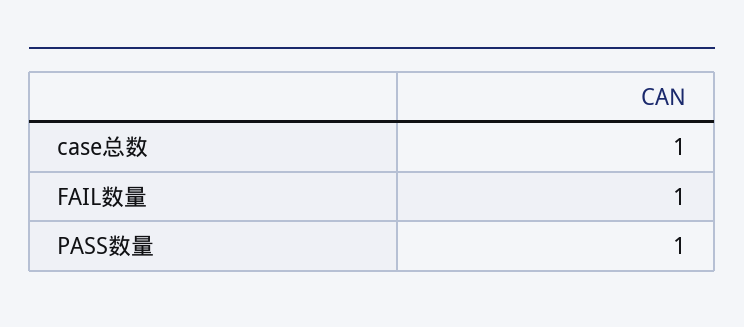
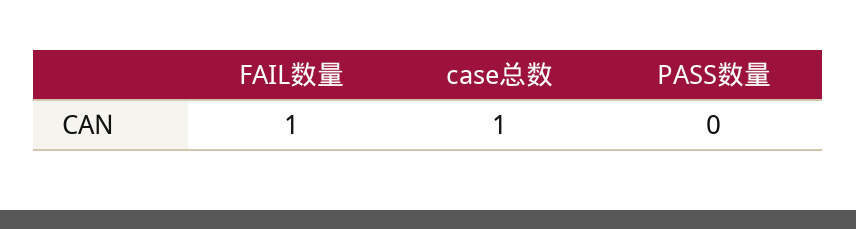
PASS数量: 1 -> 0

